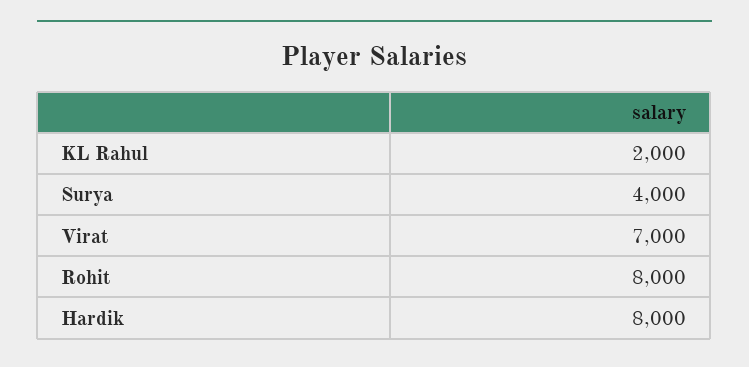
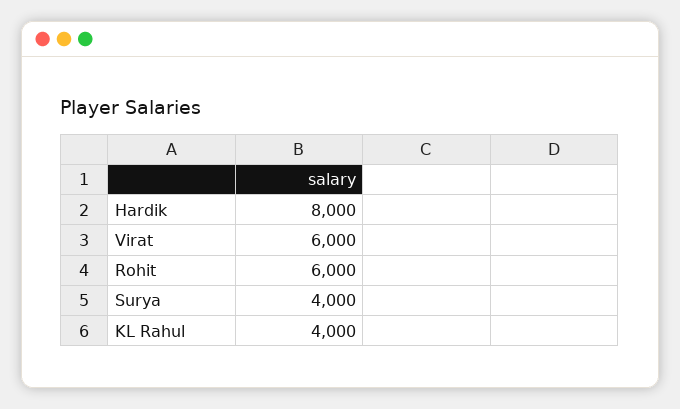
KL Rahul: 2000 -> 4000
Virat: 7000 -> 6000
Rohit: 8000 -> 6000

